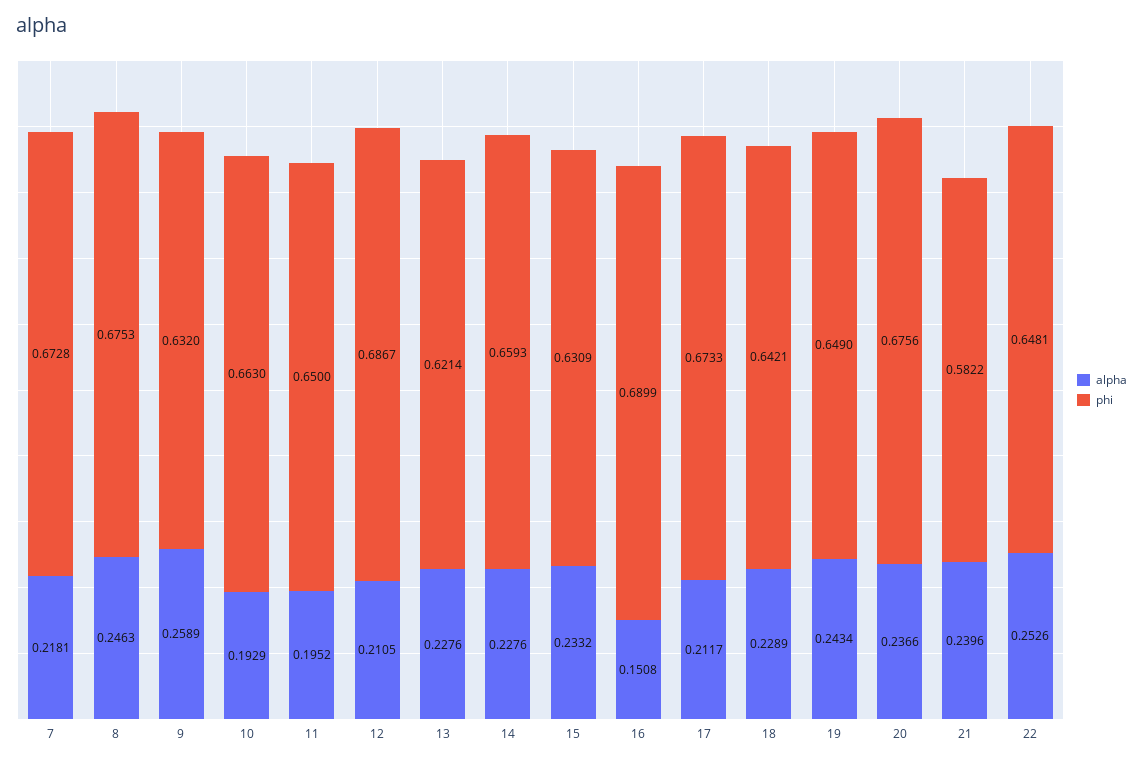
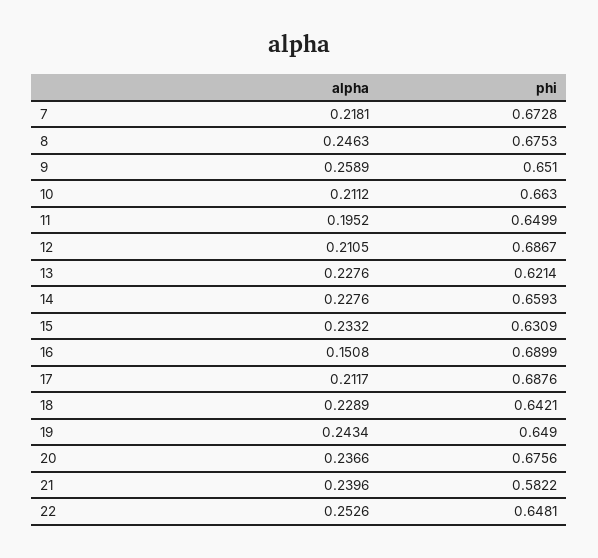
phi, 9: 0.632 -> 0.651
alpha, 10: 0.1929 -> 0.2112
phi, 11: 0.65 -> 0.6499
phi, 17: 0.6733 -> 0.6876

